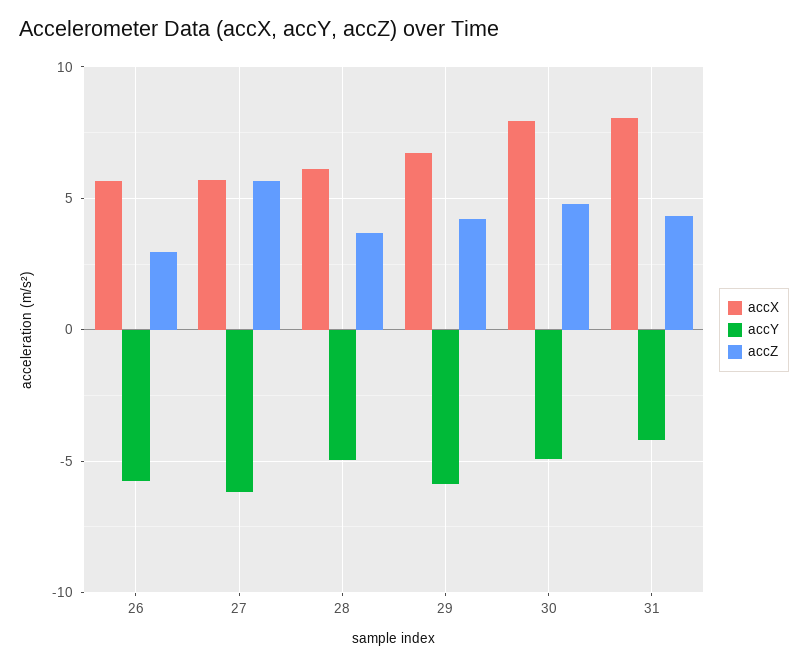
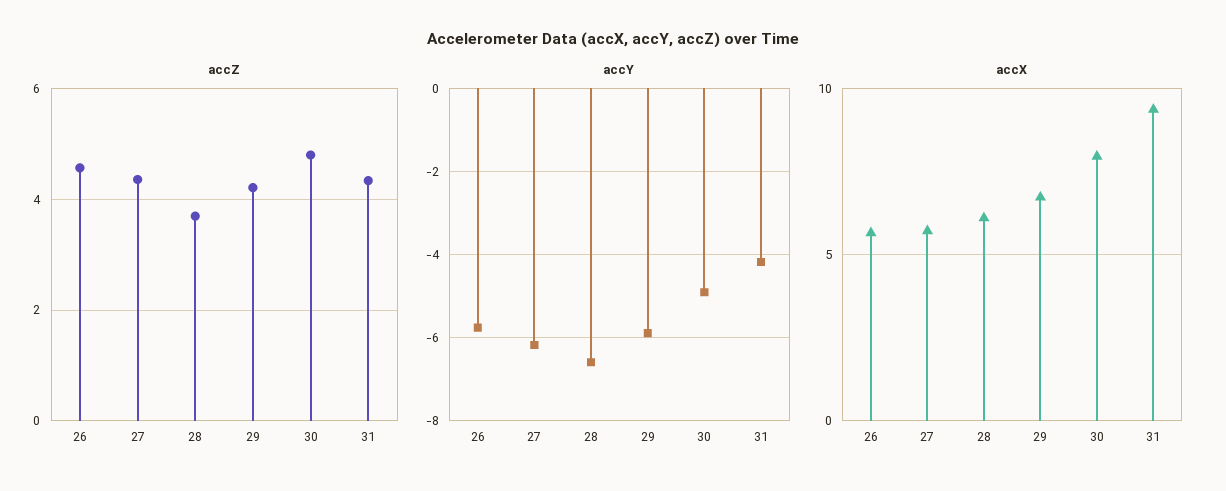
accZ, 26: 3 -> 4.6
accZ, 27: 5.5 -> 4.4
accY, 28: -5 -> -6.6
accX, 31: 8 -> 9.5

